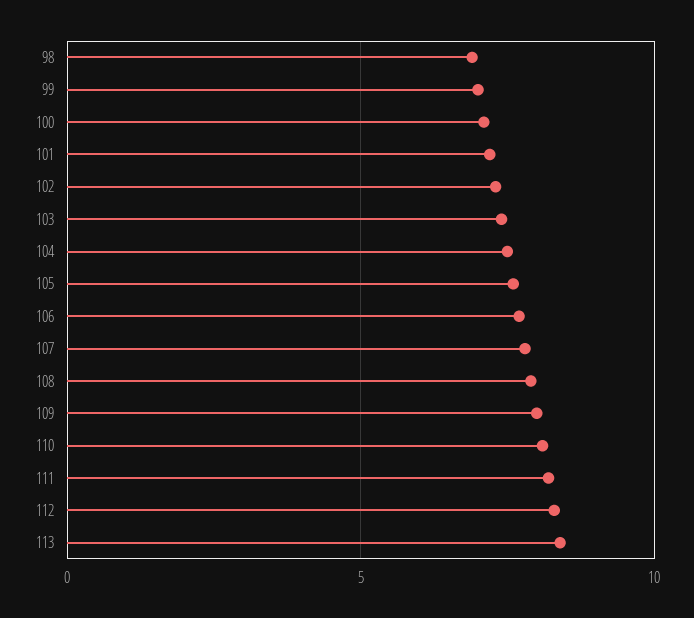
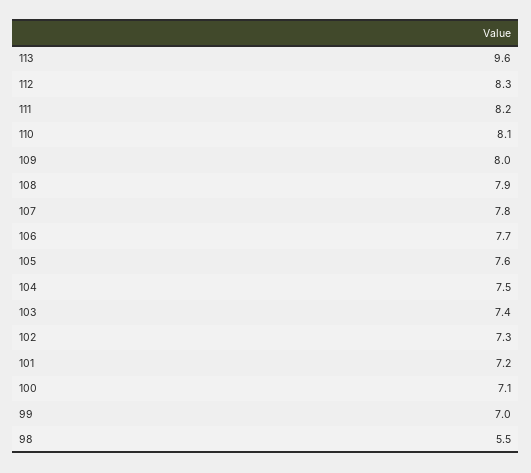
98: 7 -> 5.5
113: 8.5 -> 9.6

